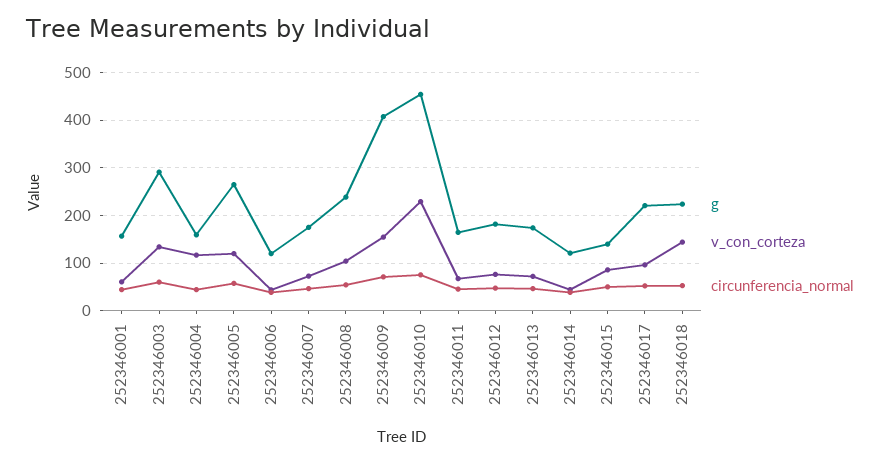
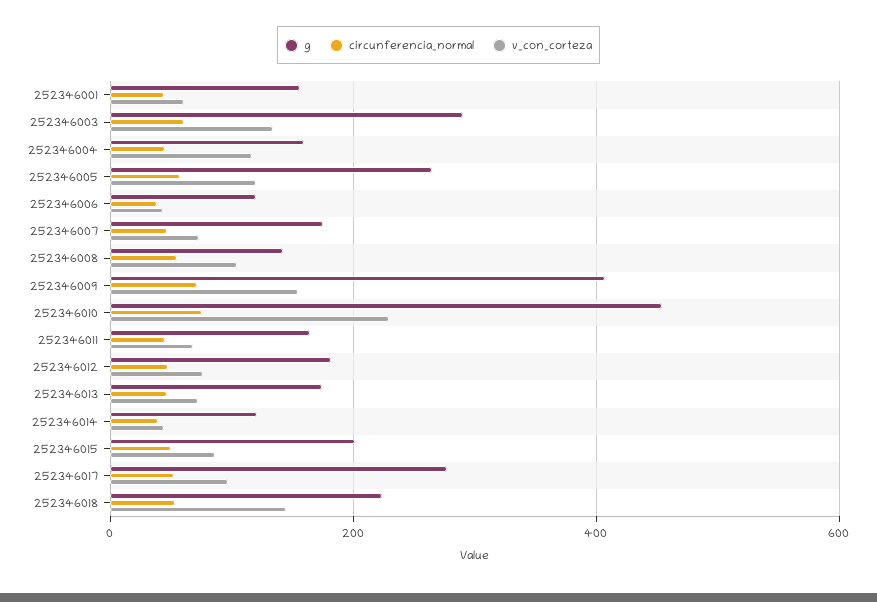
g, 252346008: 240 -> 140
g, 252346015: 140 -> 200
g, 252346017: 220 -> 280

